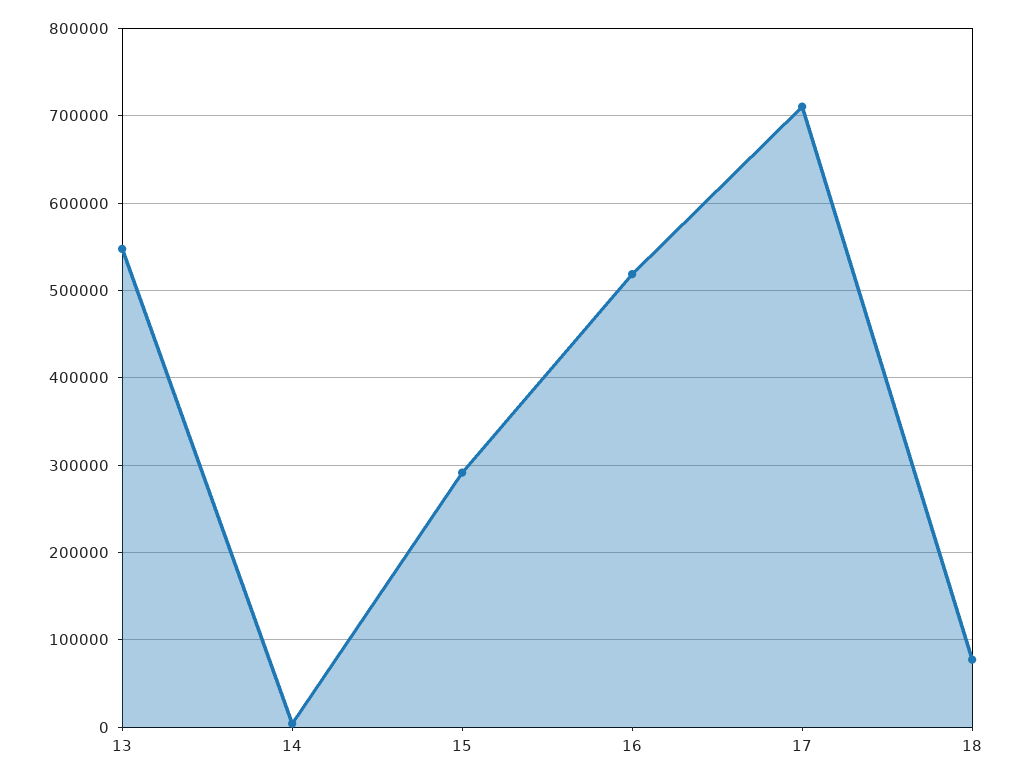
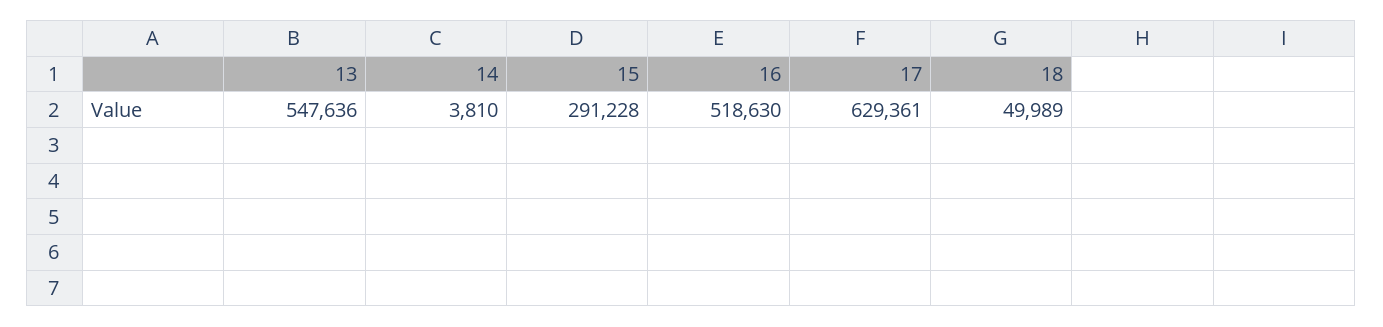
17: 710000 -> 629361
18: 80000 -> 49989

